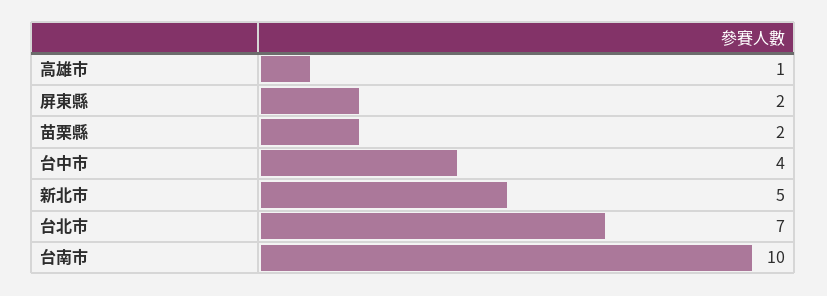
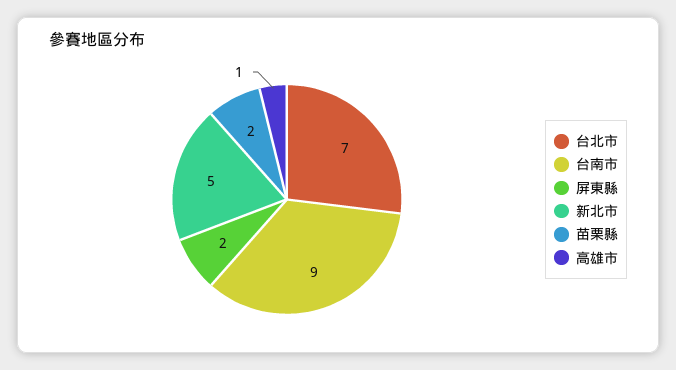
台中市: 4 -> none
台南市: 10 -> 9

